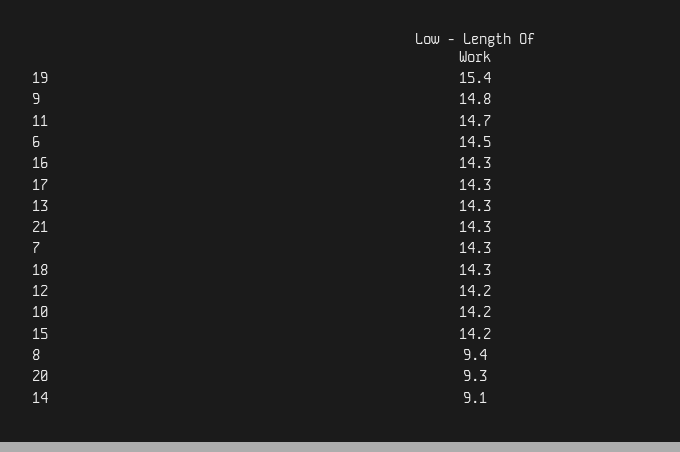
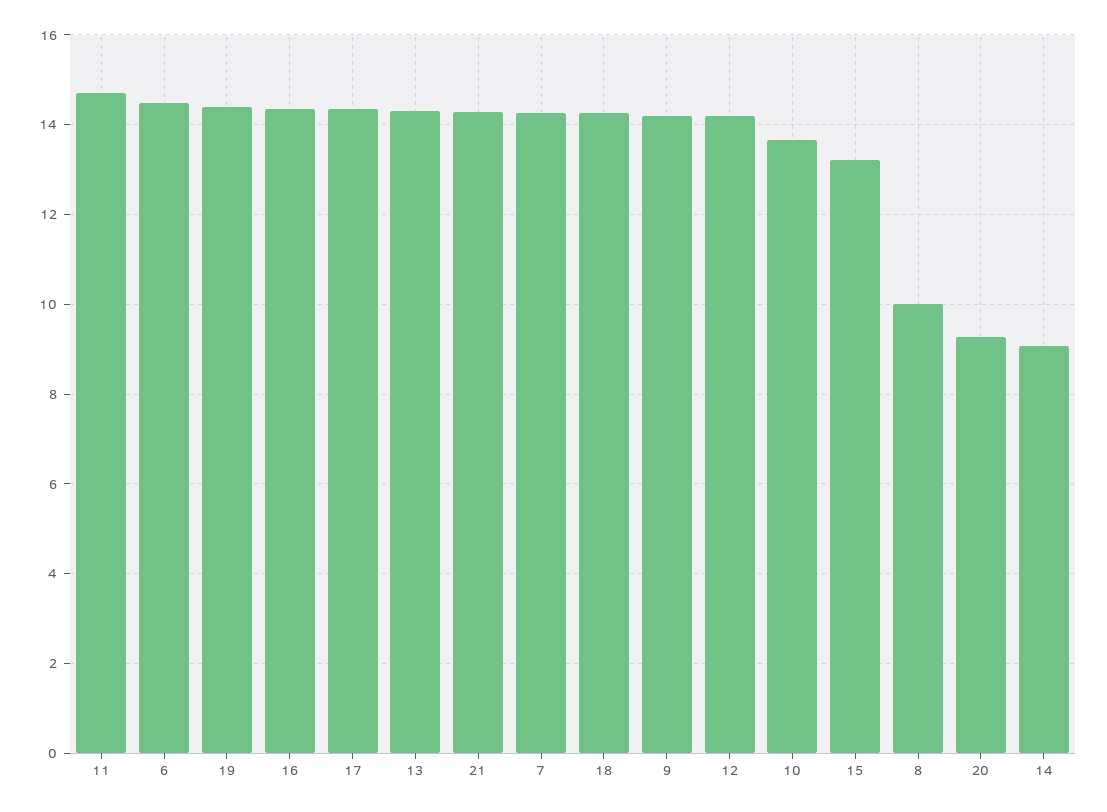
19: 15.4 -> 14.4
9: 14.8 -> 14.2
10: 14.2 -> 13.6
15: 14.2 -> 13.2
8: 9.4 -> 10

